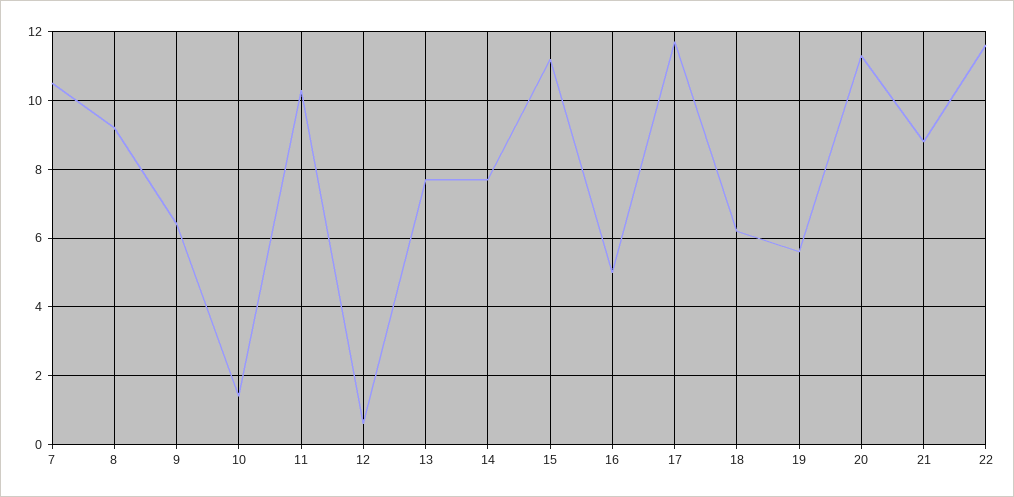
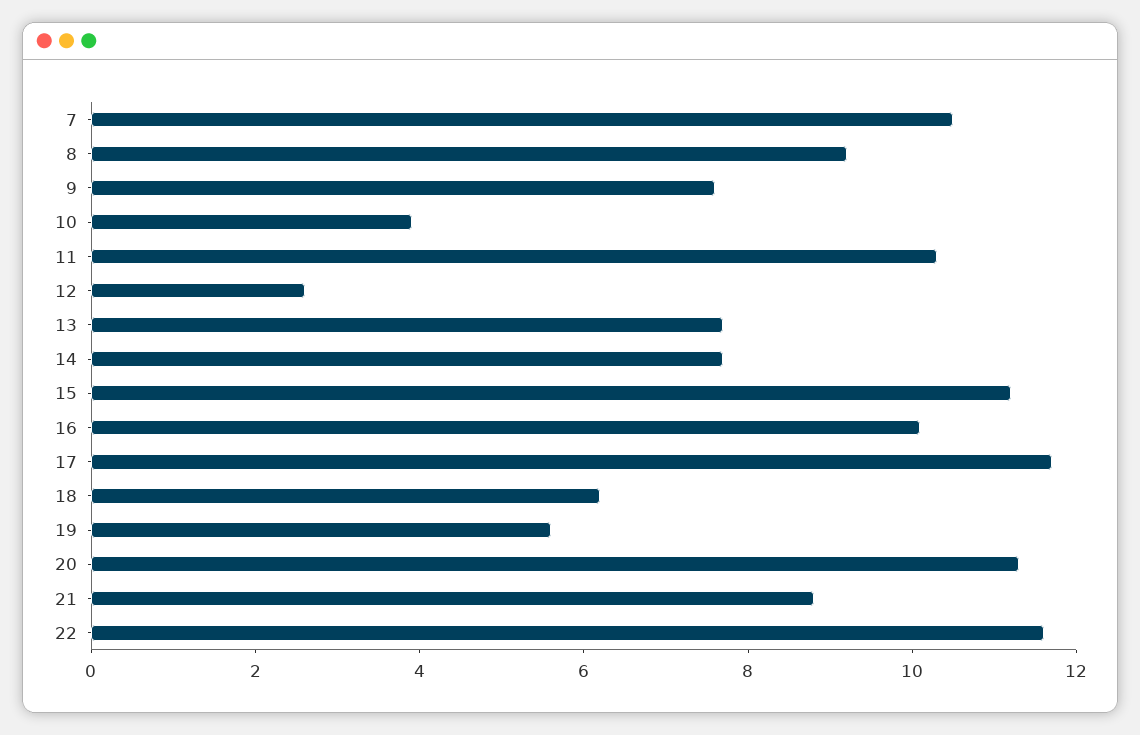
9: 6.5 -> 7.5
10: 1.5 -> 4
12: 0.5 -> 2.5
16: 5 -> 10

